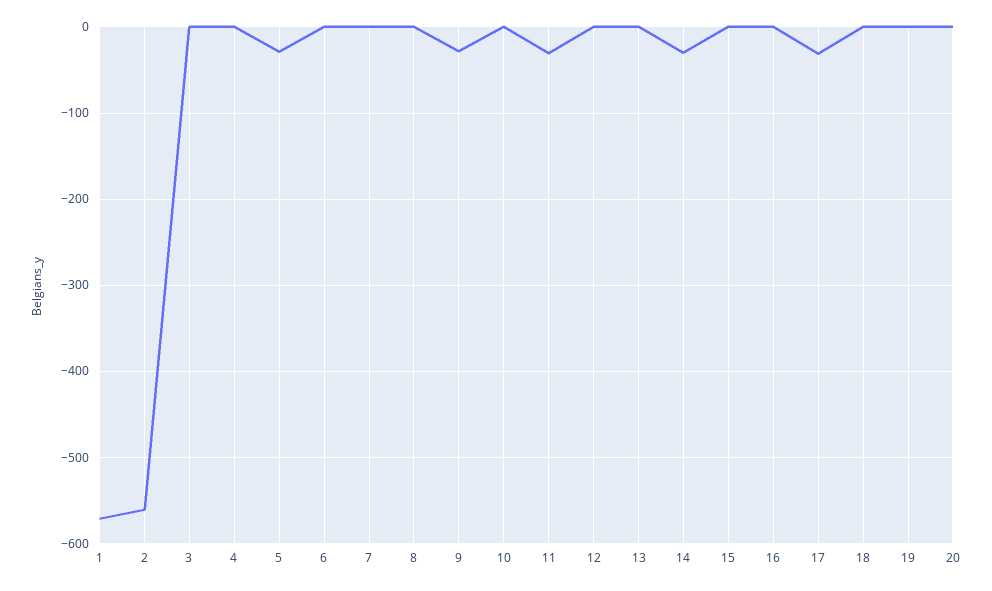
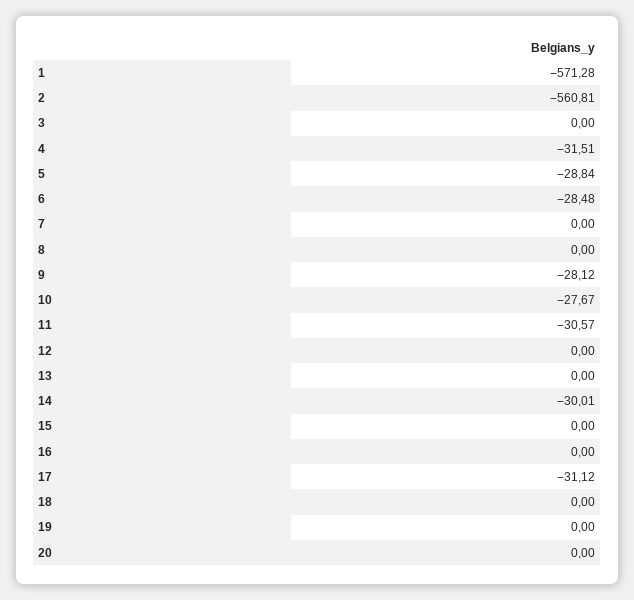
4: 0 -> -31.51
6: 0 -> -28.48
10: 0 -> -27.67

